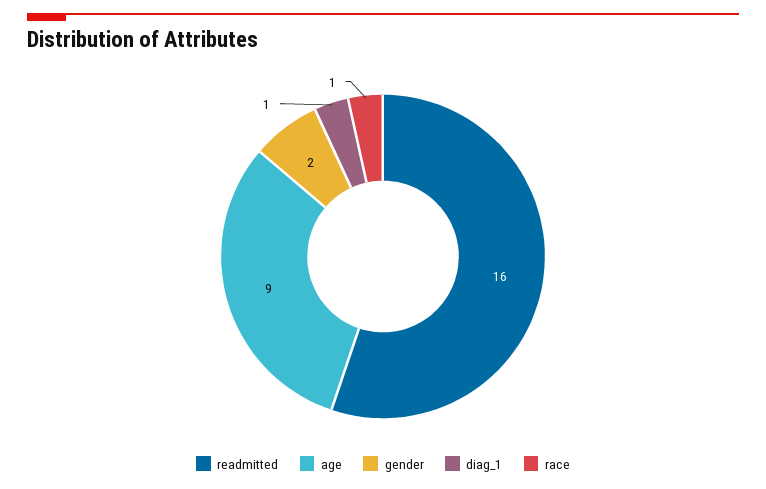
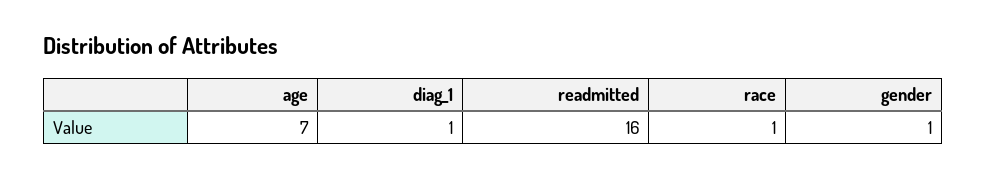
age: 9 -> 7
gender: 2 -> 1

